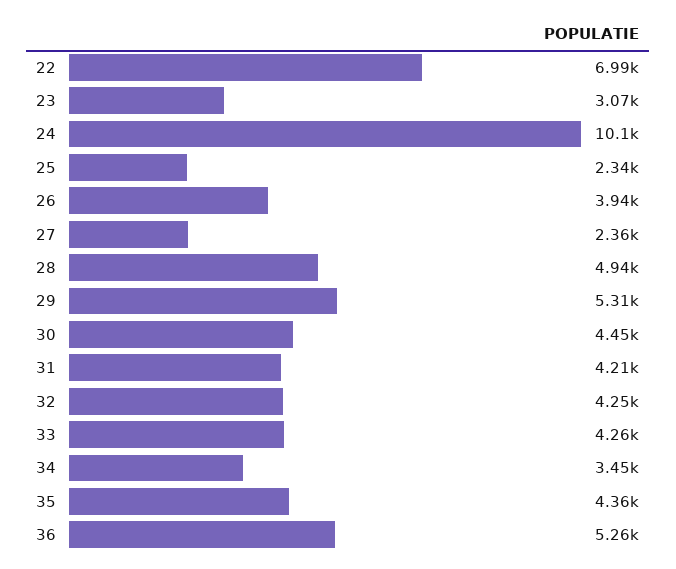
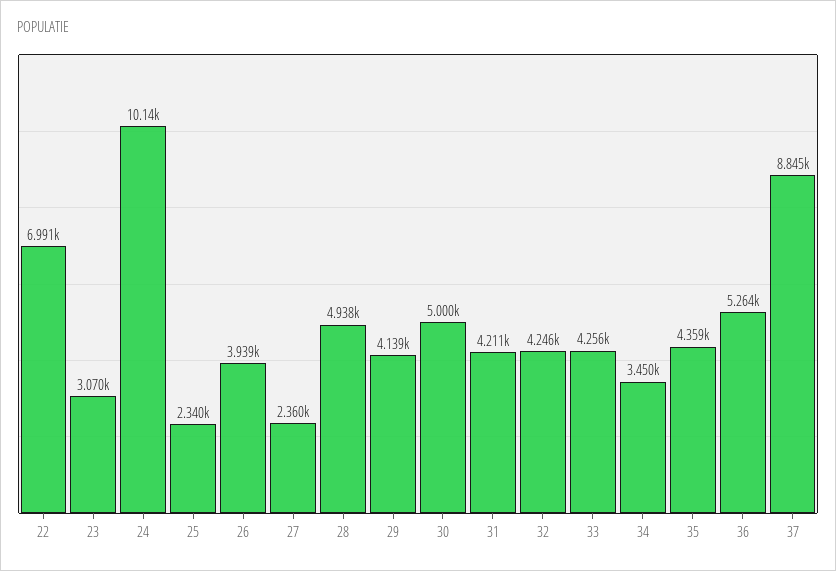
29: 5310 -> 4139
30: 4450 -> 5000
37: none -> 8845

